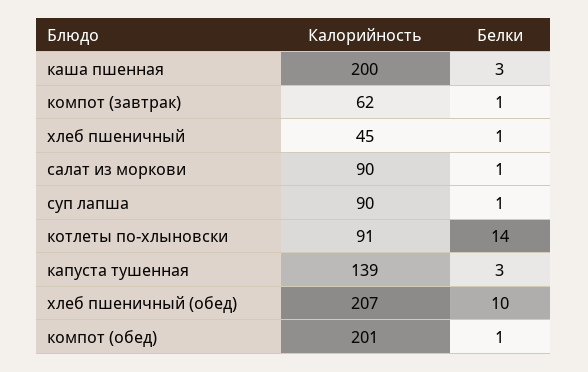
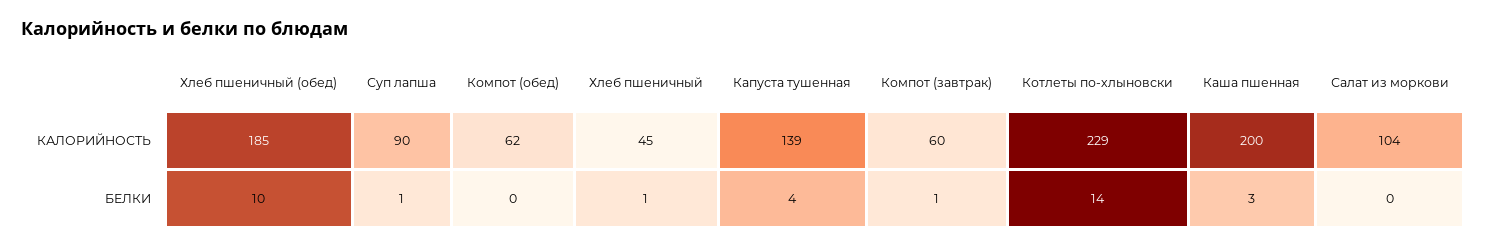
Калорийность, компот (завтрак): 62 -> 60
Калорийность, салат из моркови: 90 -> 104
Белки, салат из моркови: 1 -> 0
Калорийность, котлеты по-хлыновски: 91 -> 229
Белки, капуста тушенная: 3 -> 4
Калорийность, хлеб пшеничный (обед): 207 -> 185
Калорийность, компот (обед): 201 -> 62
Белки, компот (обед): 1 -> 0

